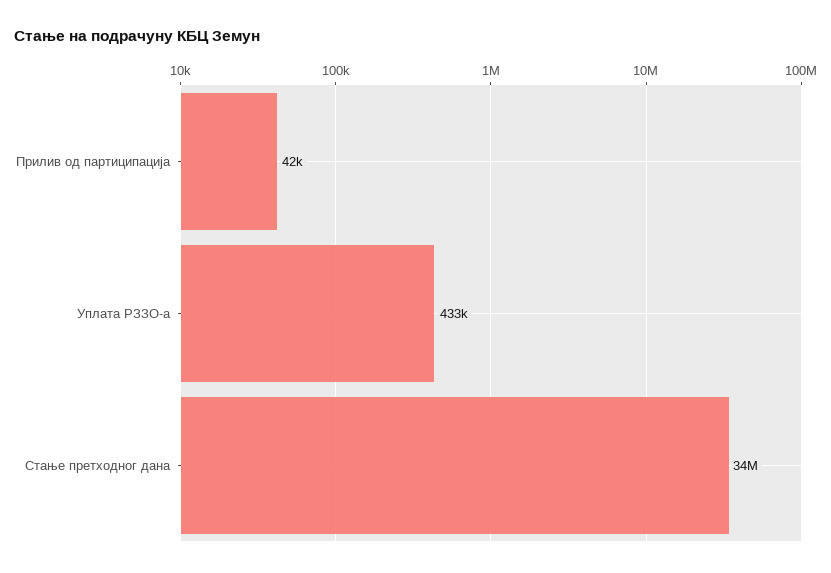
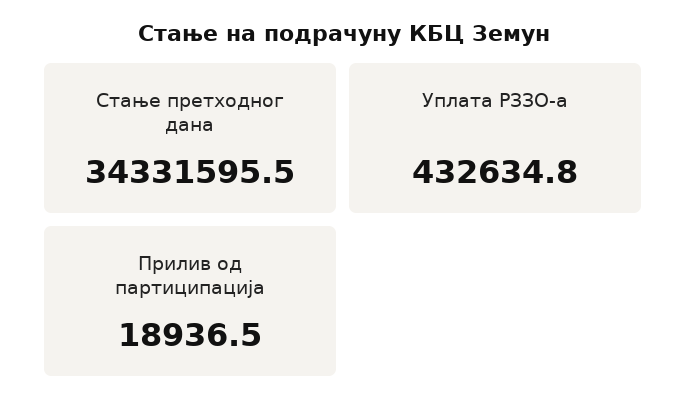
Прилив од партиципација: 42000 -> 18936.5

